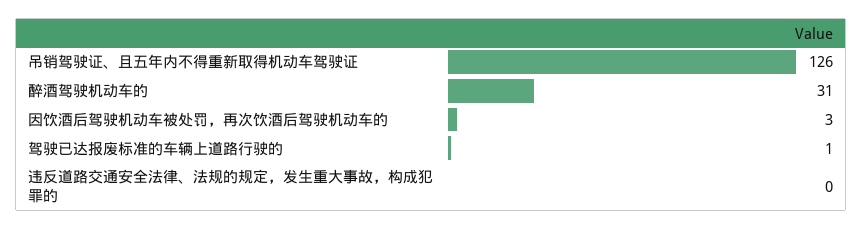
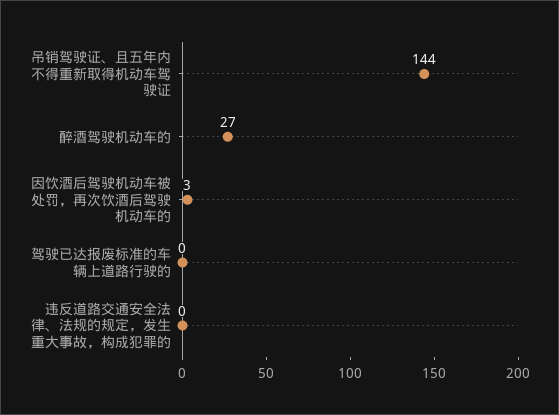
吊销驾驶证、且五年内不得重新取得机动车驾驶证: 126 -> 144
醉酒驾驶机动车的: 31 -> 27
驾驶已达报废标准的车辆上道路行驶的: 1 -> 0

